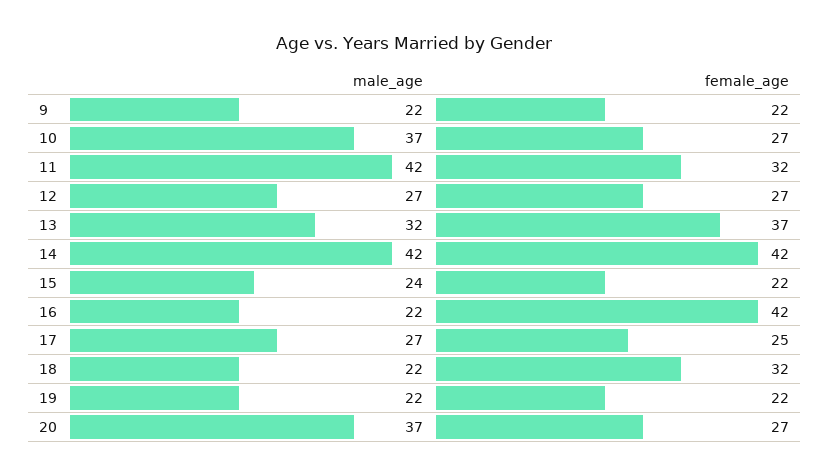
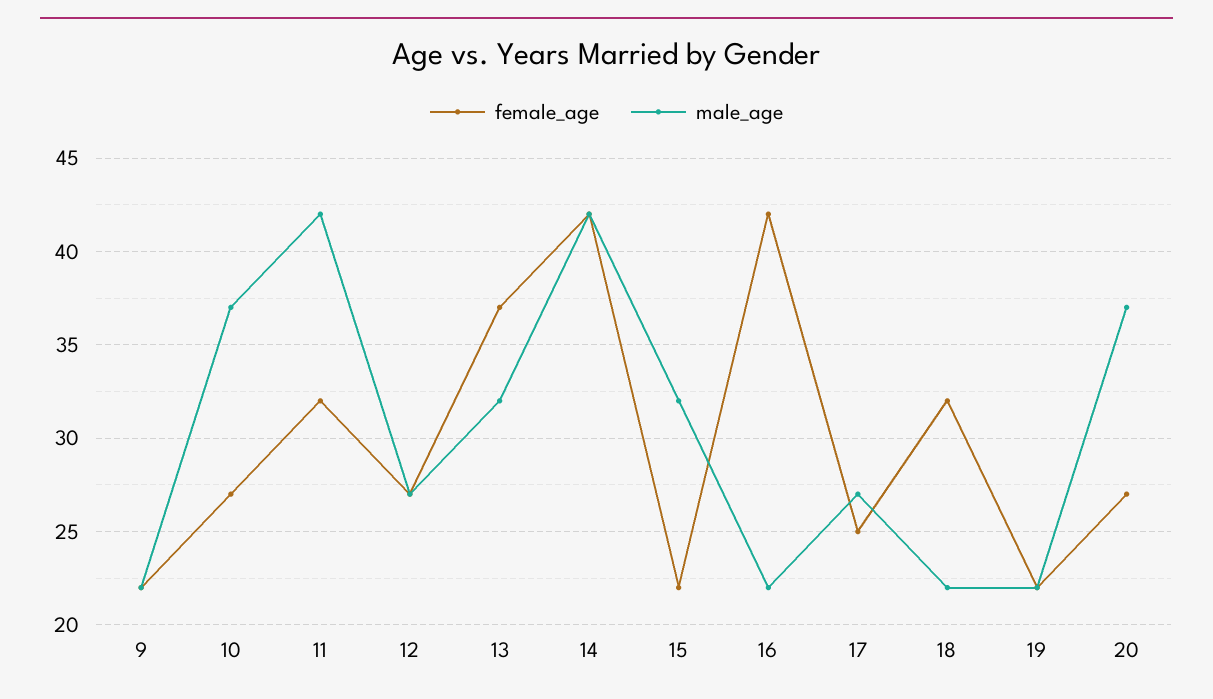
male_age, 15: 24 -> 32

